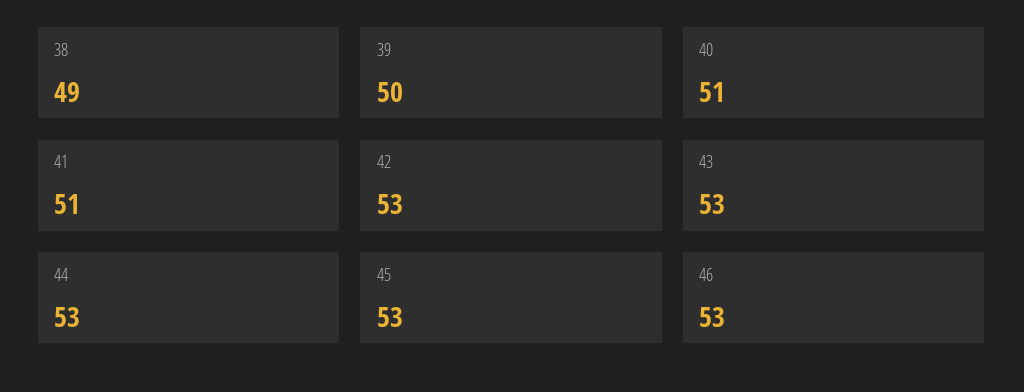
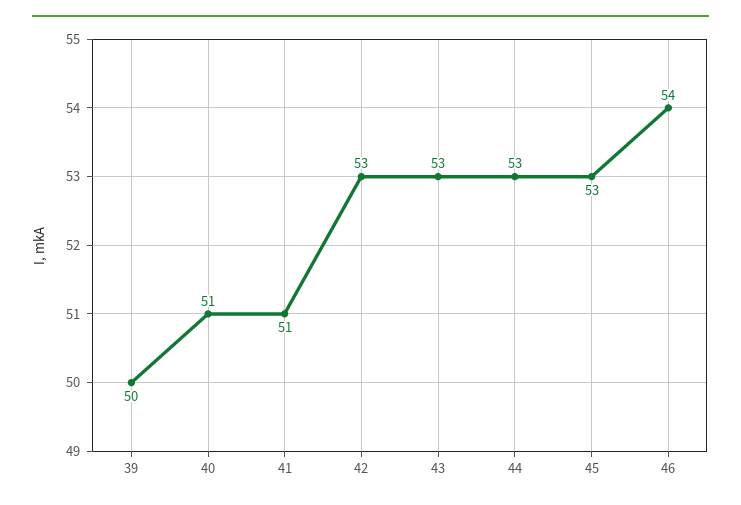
38: 49 -> none
46: 53 -> 54

